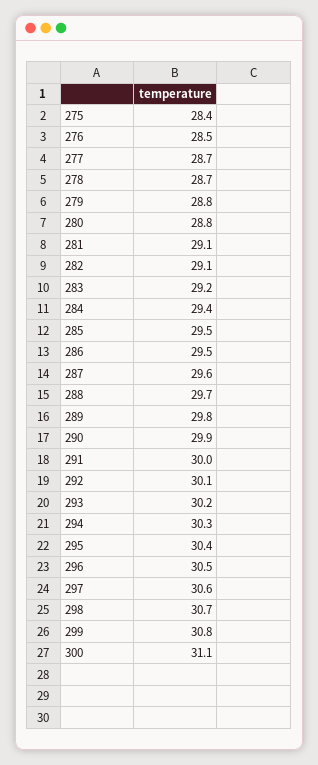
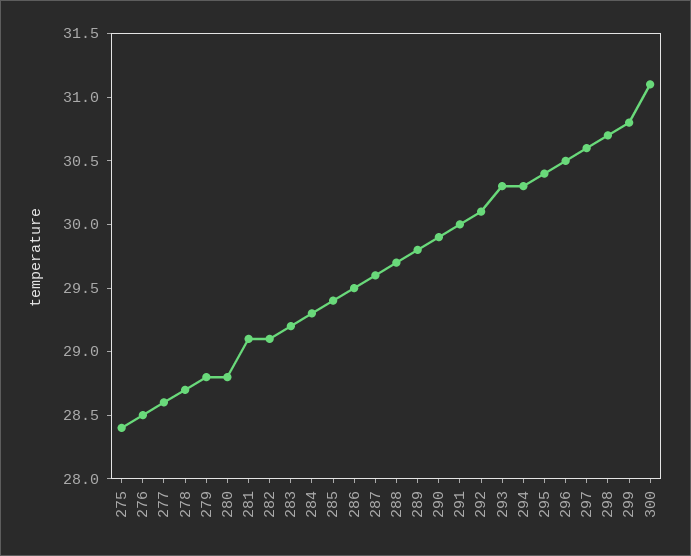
277: 28.7 -> 28.6
284: 29.4 -> 29.3
285: 29.5 -> 29.4
293: 30.2 -> 30.3

